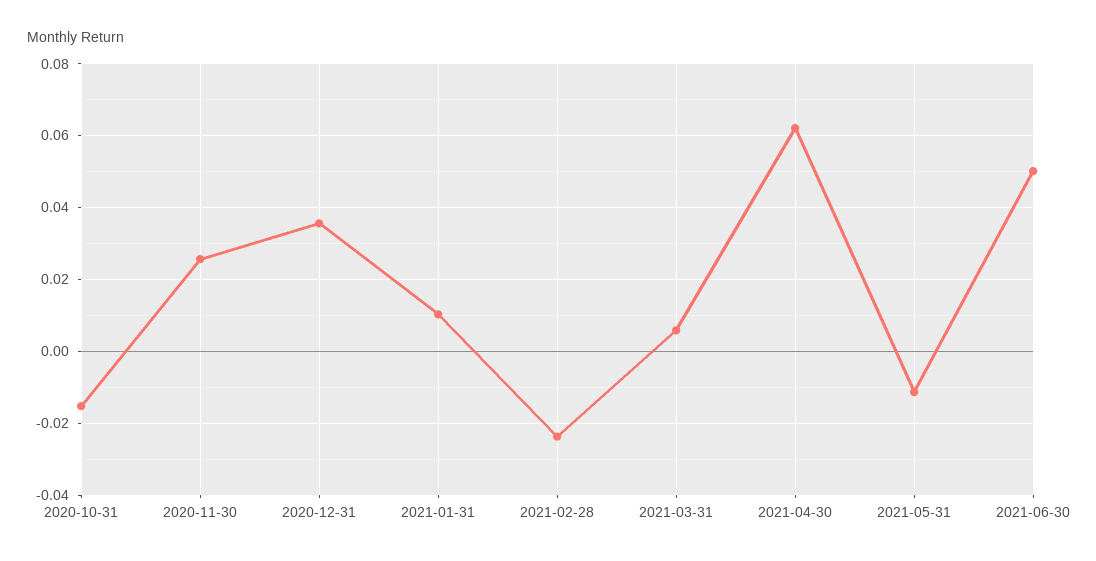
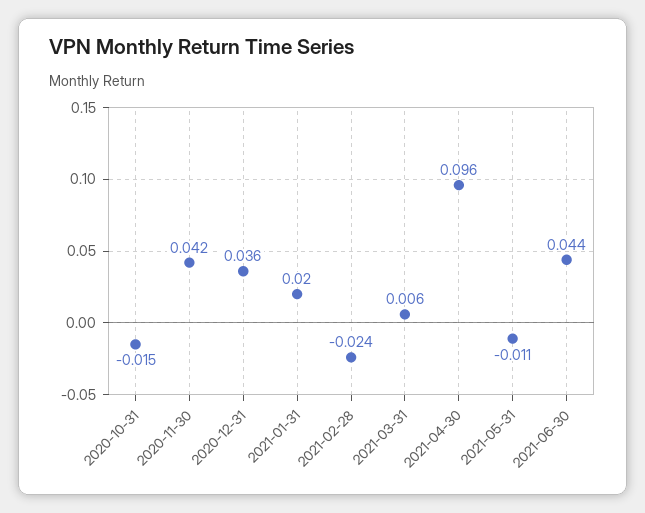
2020-11-30: 0.026 -> 0.042
2021-01-31: 0.01 -> 0.02
2021-04-30: 0.062 -> 0.096
2021-06-30: 0.05 -> 0.044

